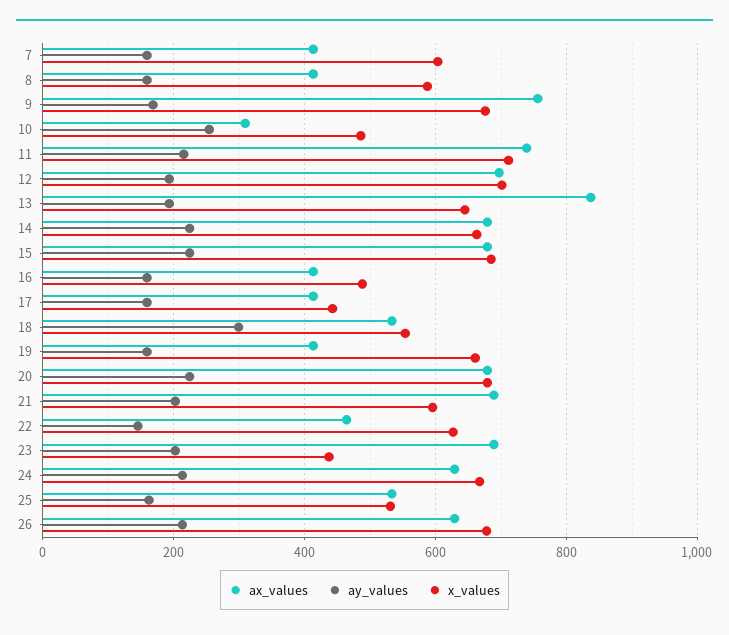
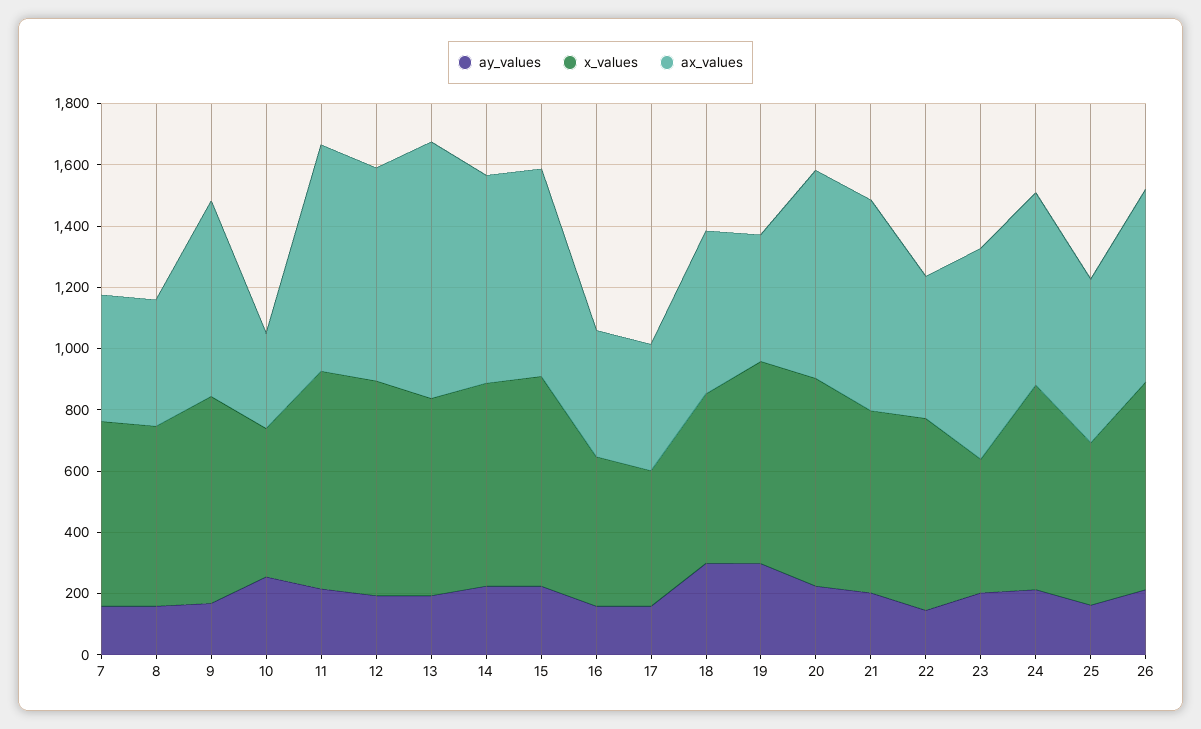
ax_values, 9: 760 -> 650
ay_values, 19: 160 -> 300

